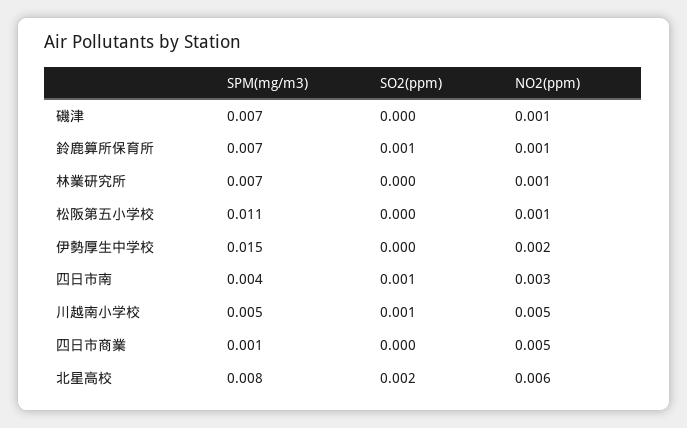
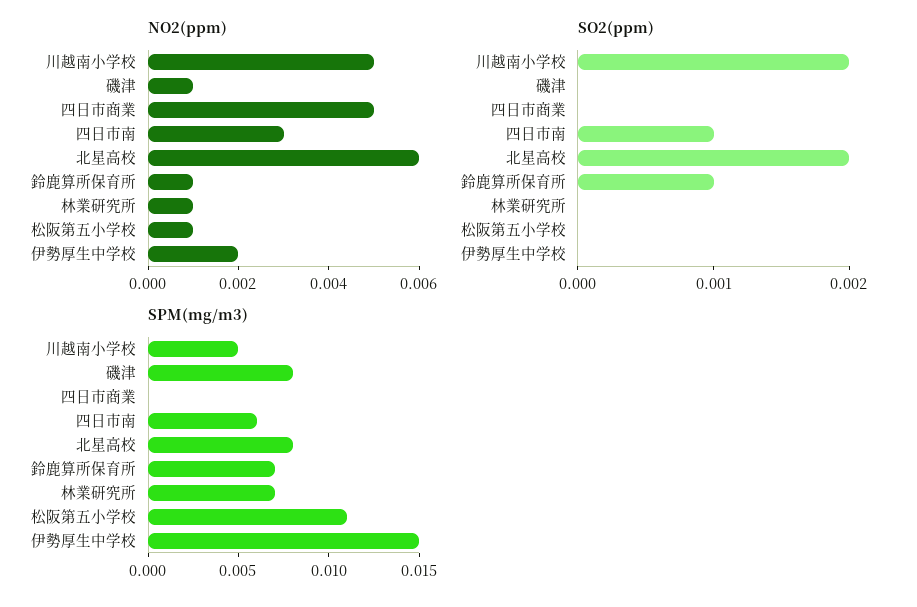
SPM(mg/m3), 磯津: 0.007 -> 0.008
SPM(mg/m3), 四日市南: 0.004 -> 0.006
SO2(ppm), 川越南小学校: 0.001 -> 0.002
SPM(mg/m3), 四日市商業: 0.001 -> 0

